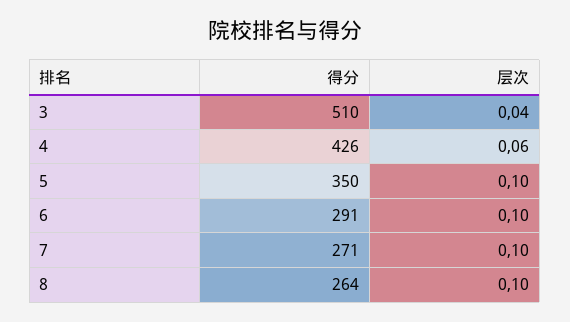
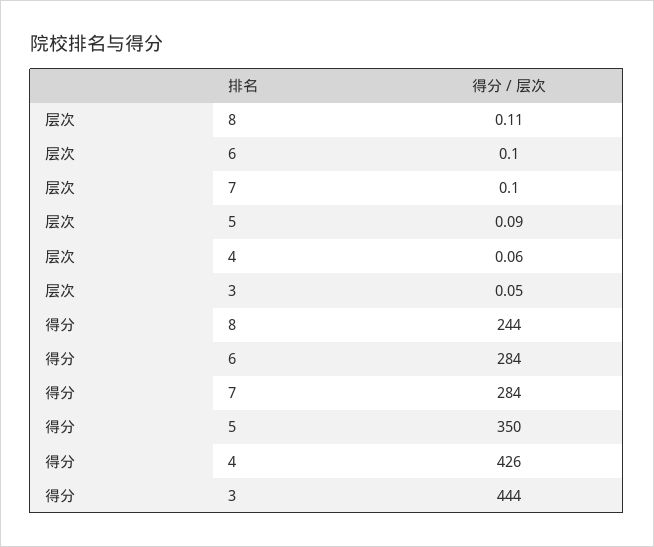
得分, 3: 510 -> 444
层次, 3: 0.04 -> 0.05
层次, 5: 0.1 -> 0.09
得分, 6: 291 -> 284
得分, 7: 271 -> 284
得分, 8: 264 -> 244
层次, 8: 0.1 -> 0.11

